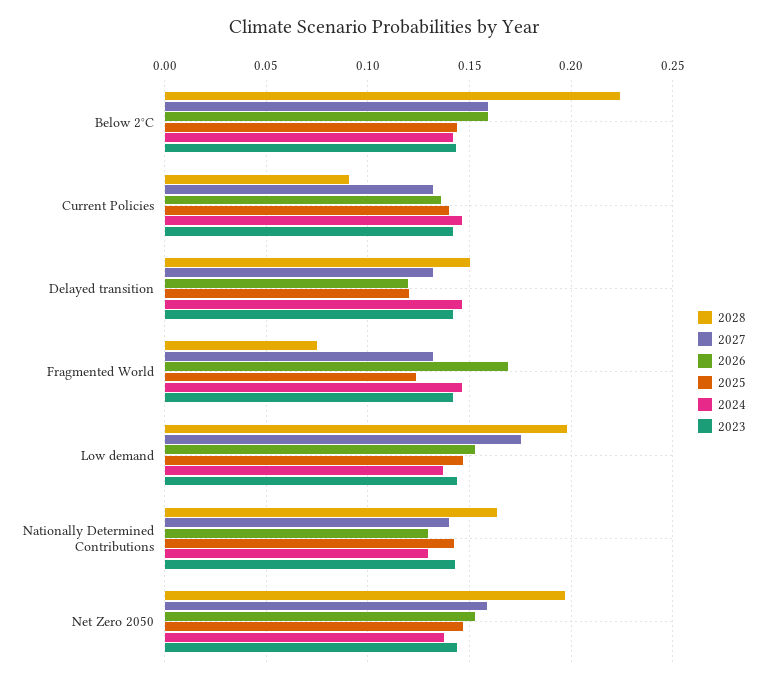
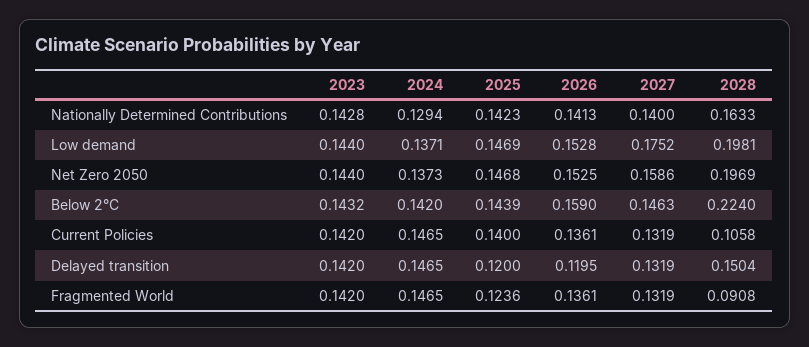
2027, Below 2°C: 0.16 -> 0.1463
2028, Current Policies: 0.09 -> 0.1058
2028, Fragmented World: 0.075 -> 0.0908
2026, Fragmented World: 0.17 -> 0.1361
2026, Nationally Determined Contributions: 0.13 -> 0.1413

